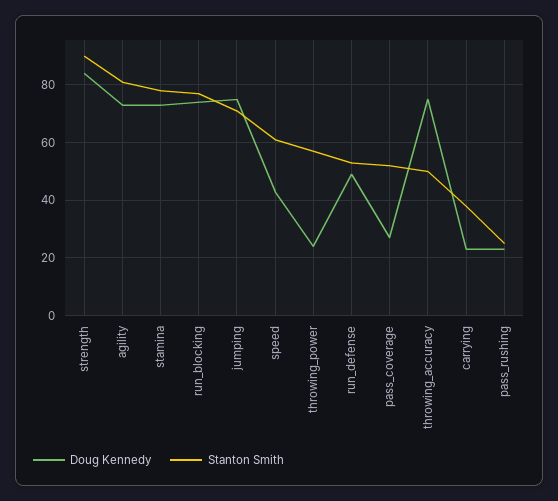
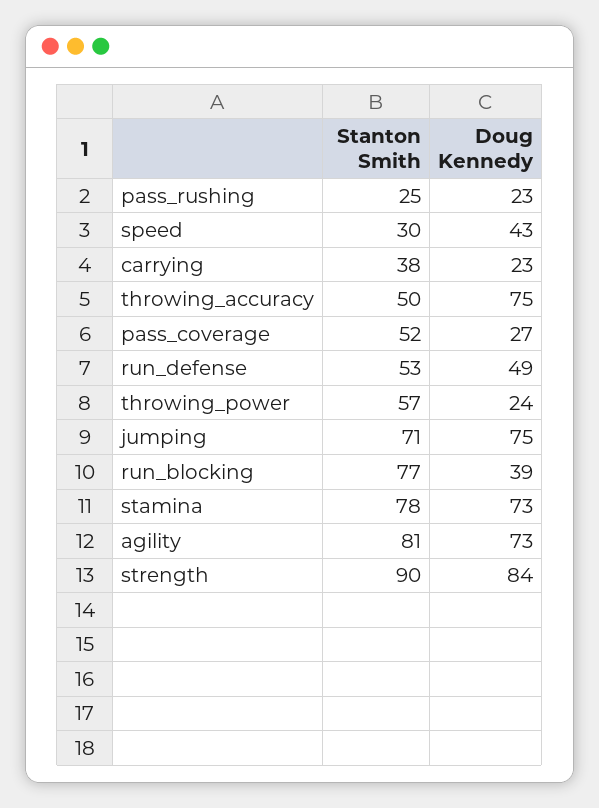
Doug Kennedy, run_blocking: 75 -> 39
Stanton Smith, speed: 60 -> 30

